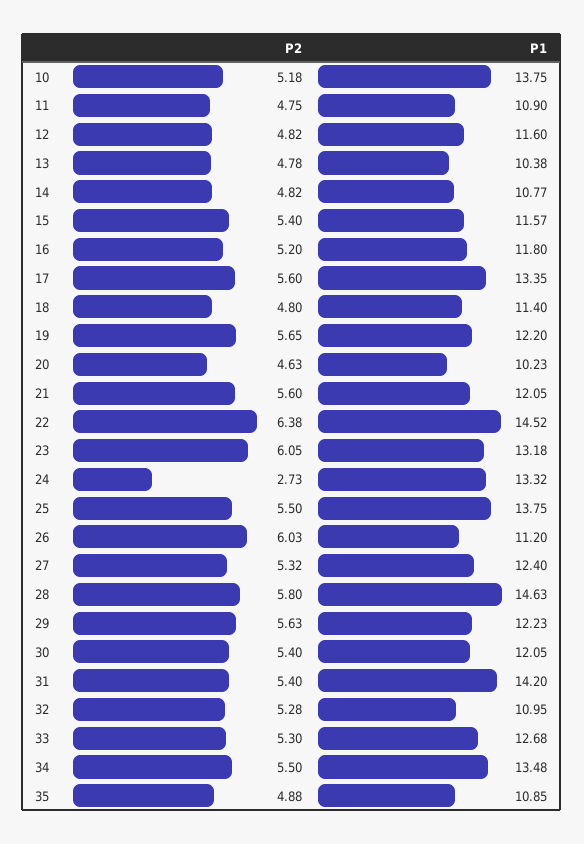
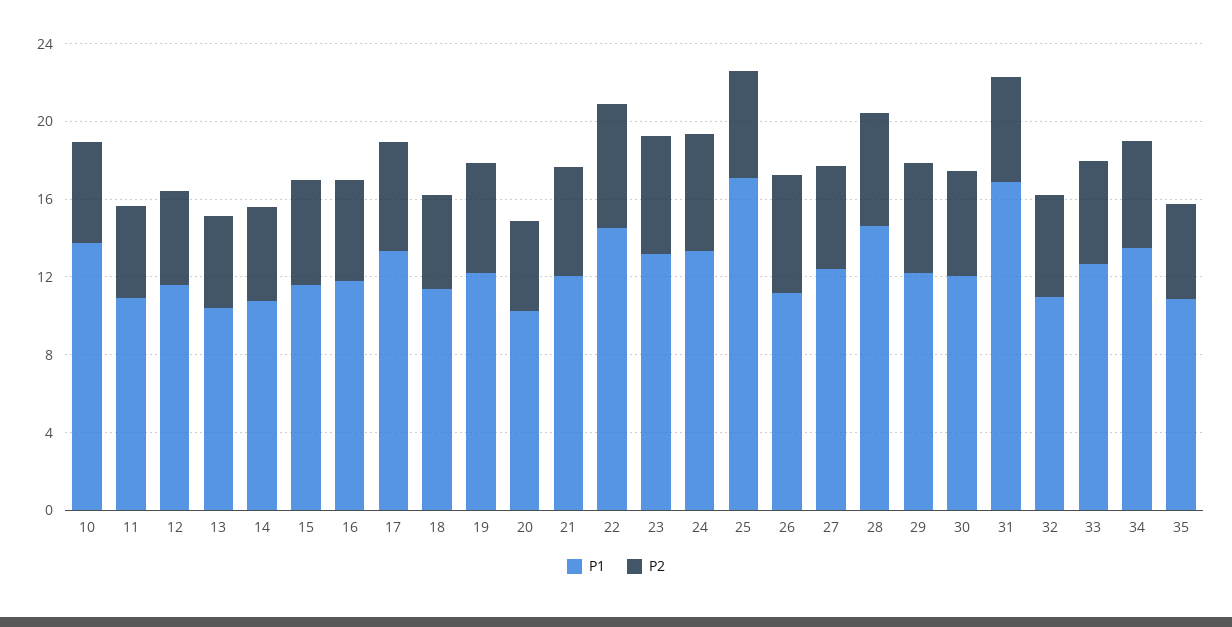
P2, 24: 2.73 -> 6
P1, 25: 13.75 -> 17
P1, 31: 14.2 -> 17

